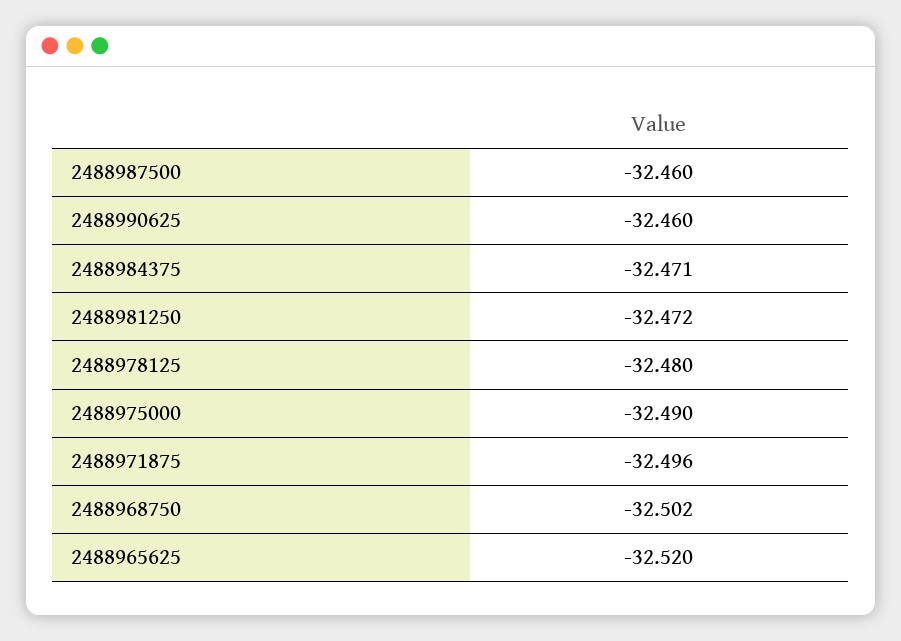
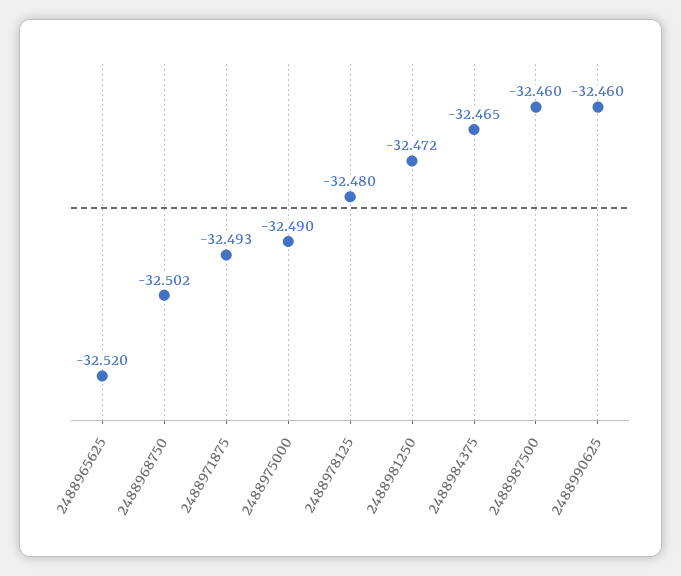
2488984375: -32.471 -> -32.465
2488971875: -32.496 -> -32.493

